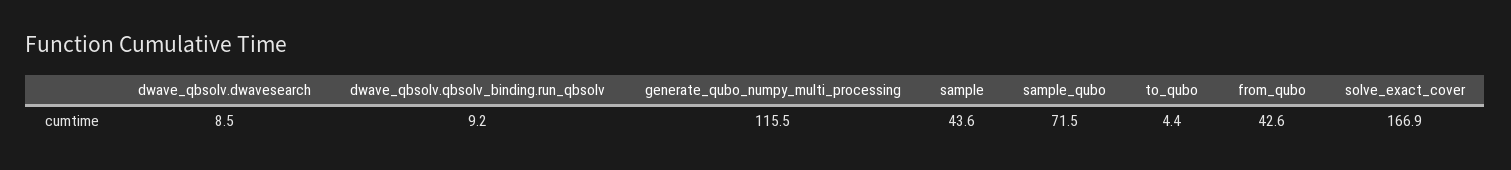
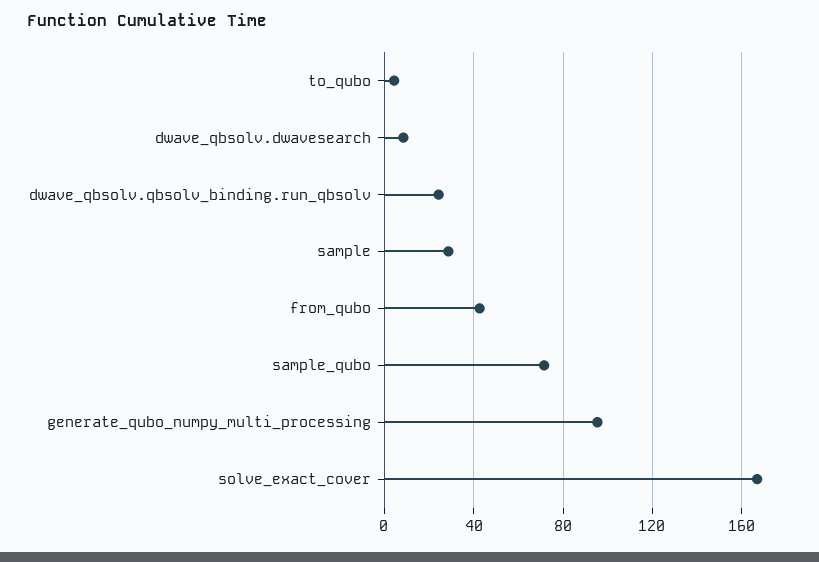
dwave_qbsolv.qbsolv_binding.run_qbsolv: 9.2 -> 25
generate_qubo_numpy_multi_processing: 115.5 -> 95
sample: 43.6 -> 30

